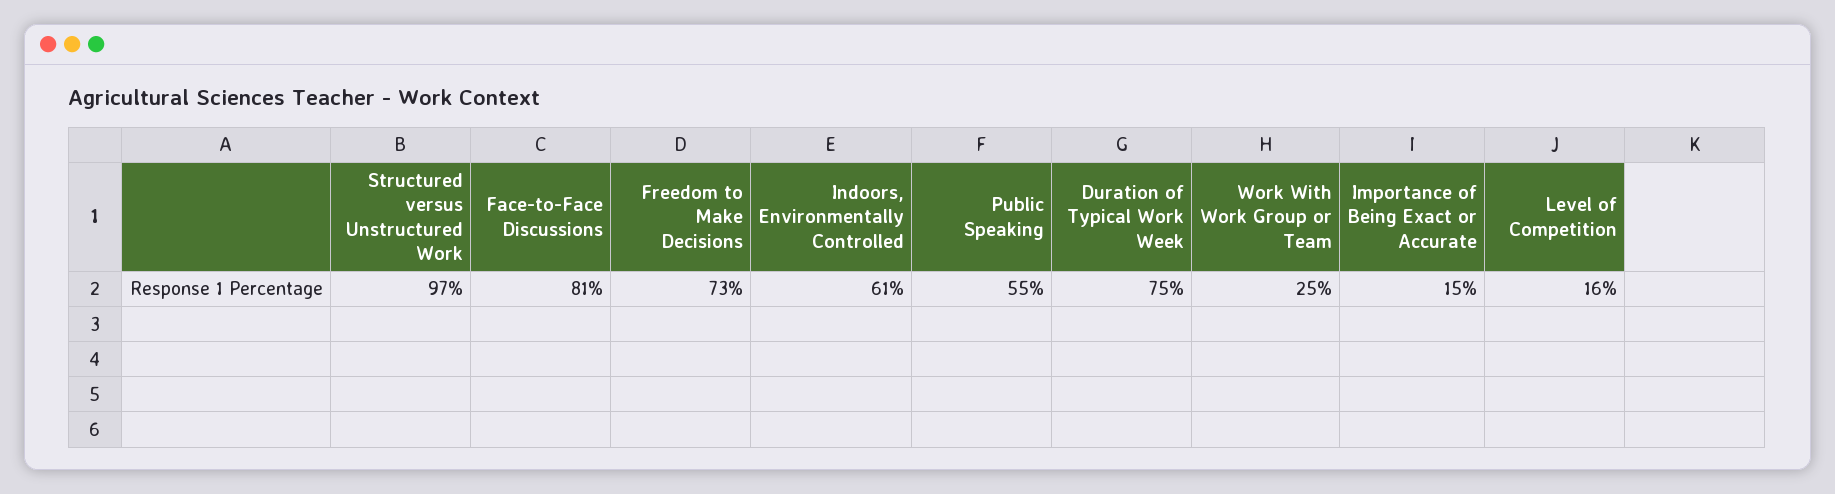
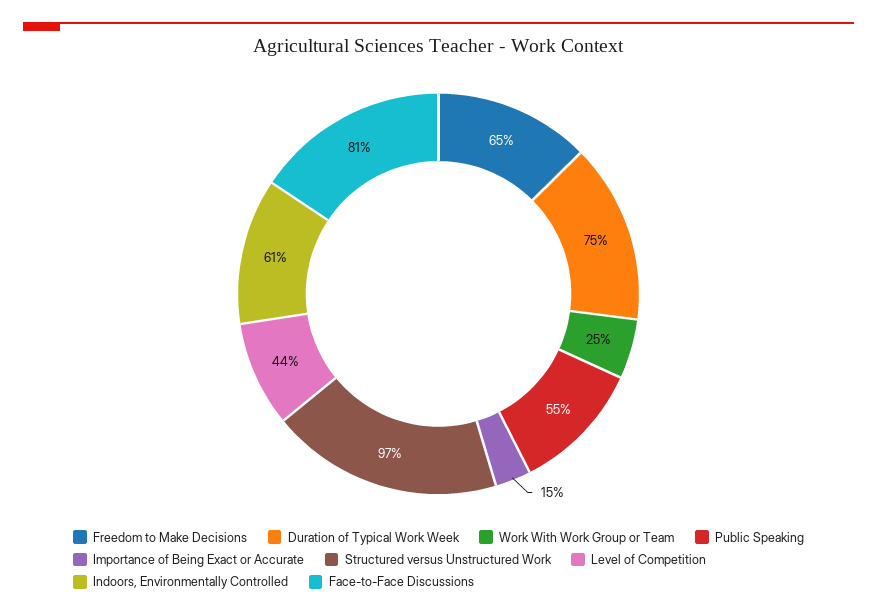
Freedom to Make Decisions: 73 -> 65
Level of Competition: 16 -> 44

